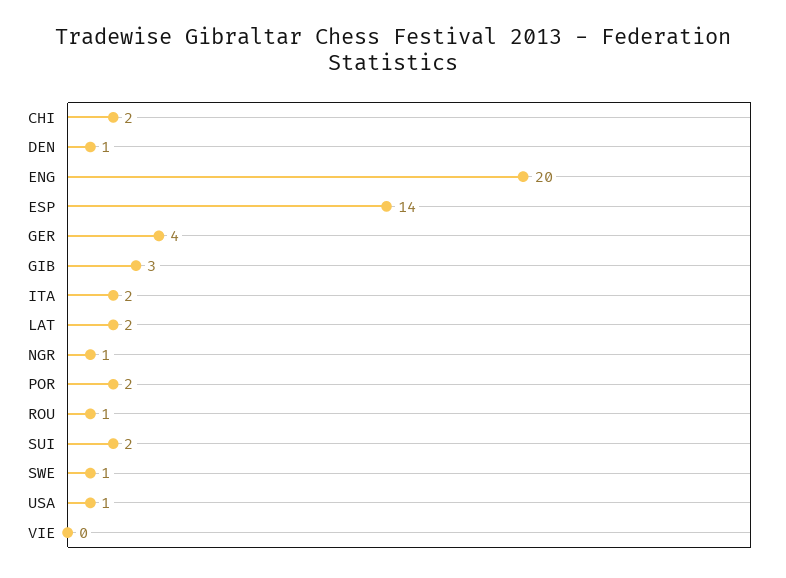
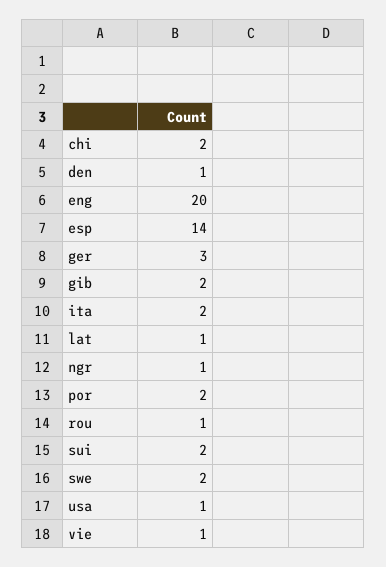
GER: 4 -> 3
GIB: 3 -> 2
LAT: 2 -> 1
SWE: 1 -> 2
VIE: 0 -> 1

